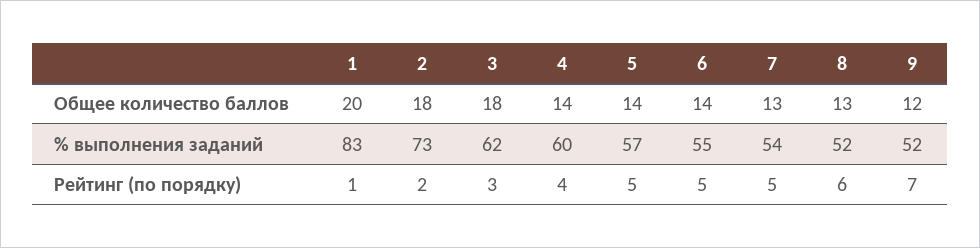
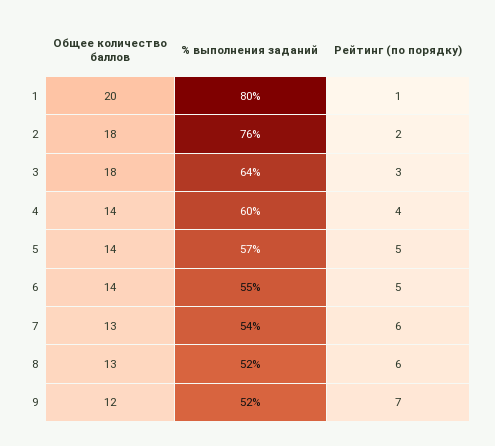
1, % выполнения заданий: 83 -> 80
2, % выполнения заданий: 73 -> 76
3, % выполнения заданий: 62 -> 64
7, Рейтинг (по порядку): 5 -> 6

